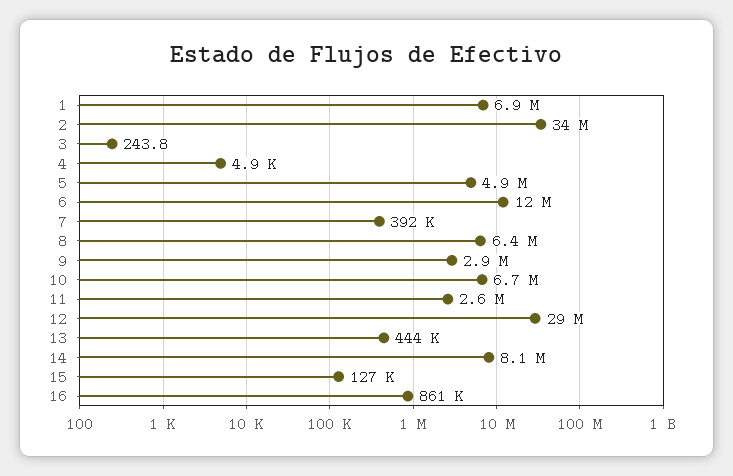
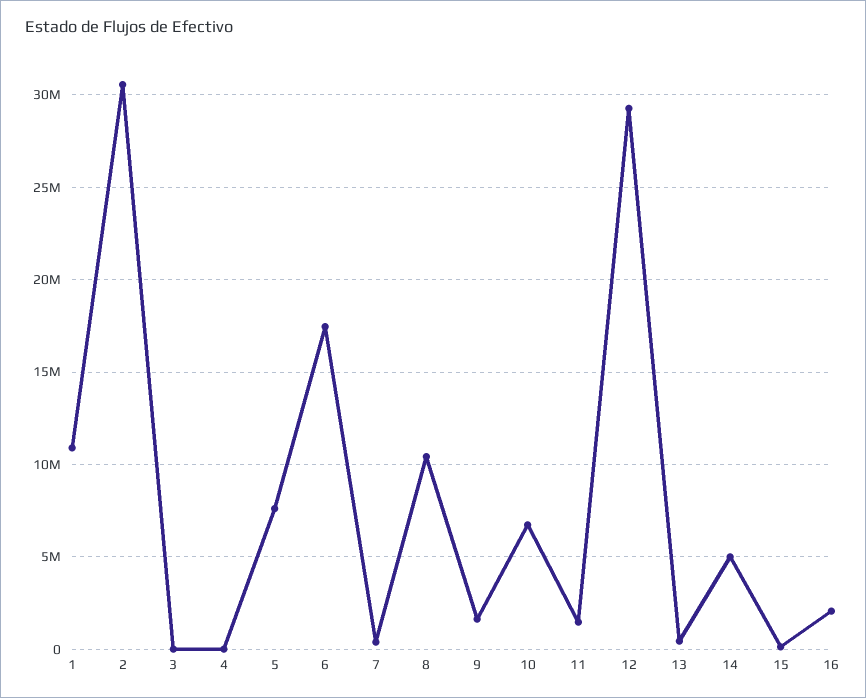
1: 6900000 -> 11000000
2: 34000000 -> 30500000
5: 4900000 -> 7500000
6: 12000000 -> 17500000
8: 6400000 -> 10500000
9: 2900000 -> 1500000
11: 2600000 -> 1500000
14: 8100000 -> 5000000
16: 861000 -> 2000000

